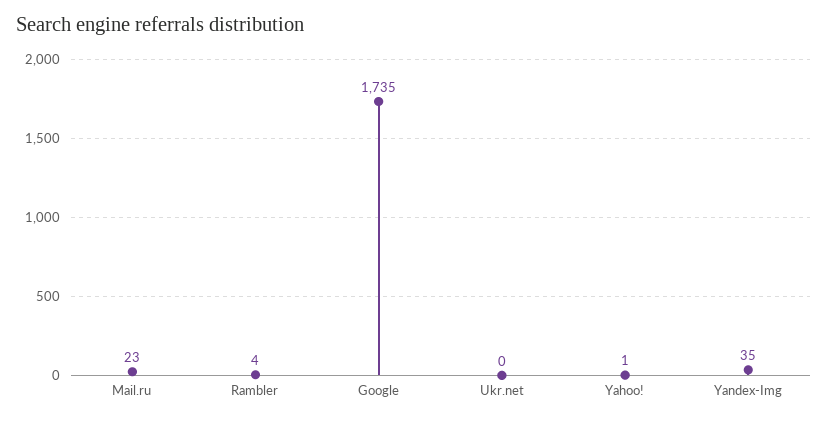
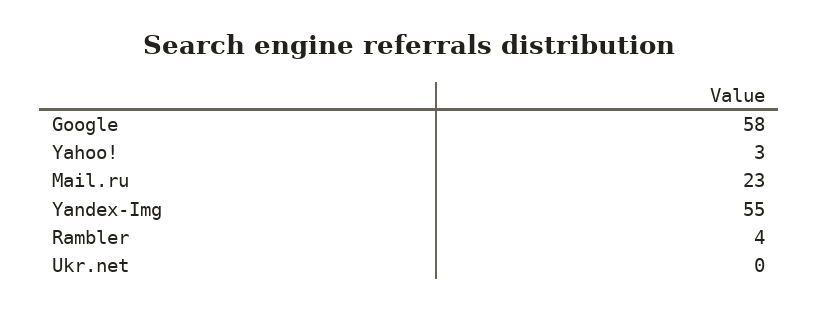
Google: 1735 -> 58
Yahoo!: 1 -> 3
Yandex-Img: 35 -> 55

